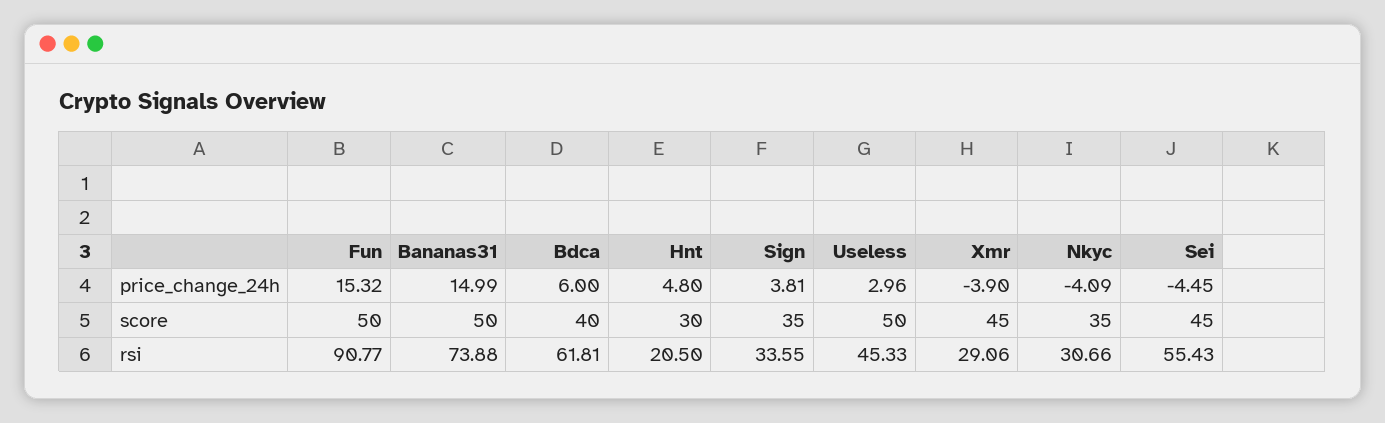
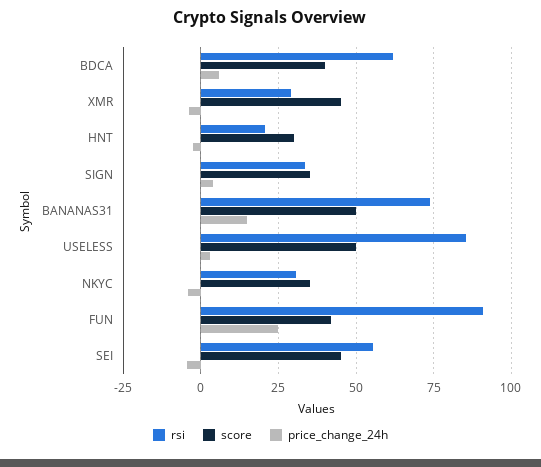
price_change_24h, Fun: 15.32 -> 25
price_change_24h, Hnt: 4.8 -> -2.5
score, Fun: 50 -> 42.5
rsi, Useless: 45.33 -> 85

